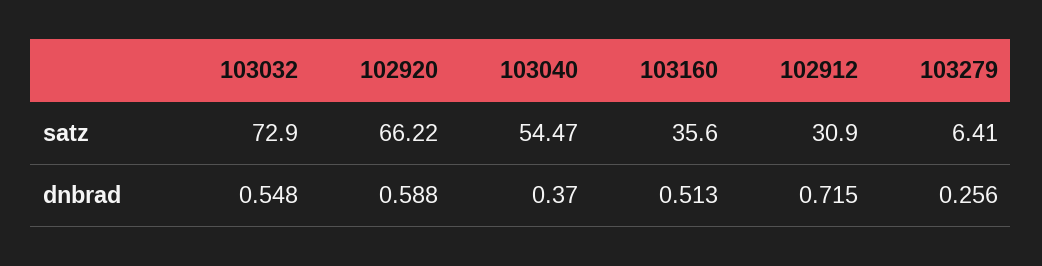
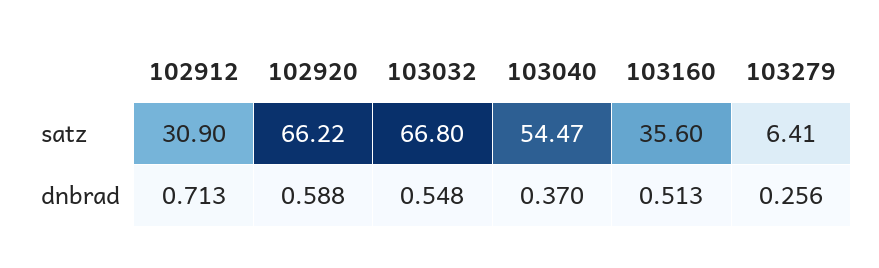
103032, satz: 72.9 -> 66.8
102912, dnbrad: 0.715 -> 0.713

